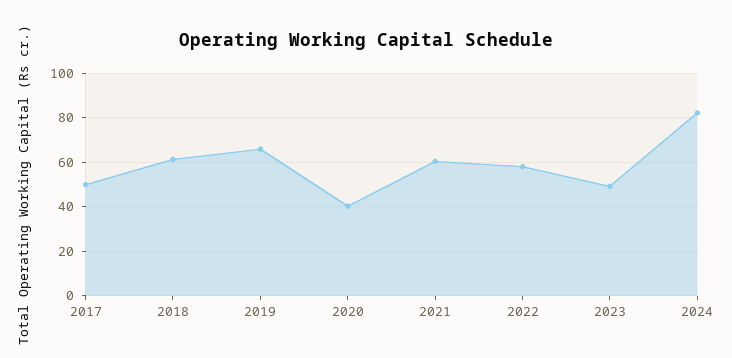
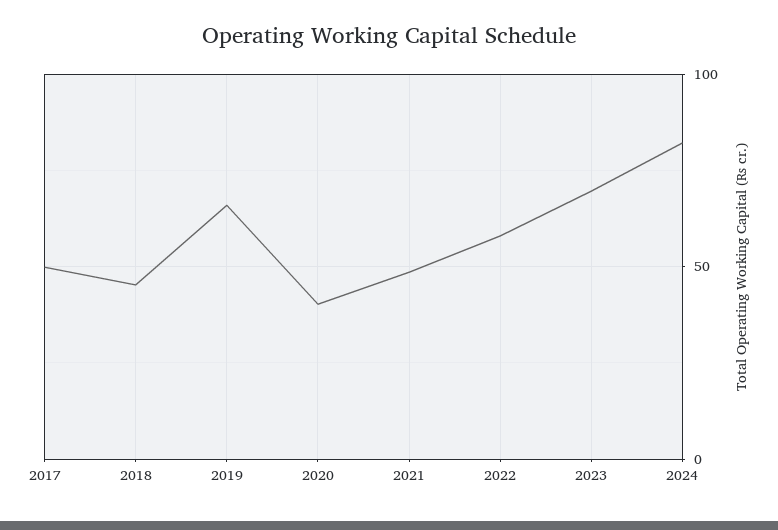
2018: 60 -> 45
2021: 60 -> 50
2023: 50 -> 70

